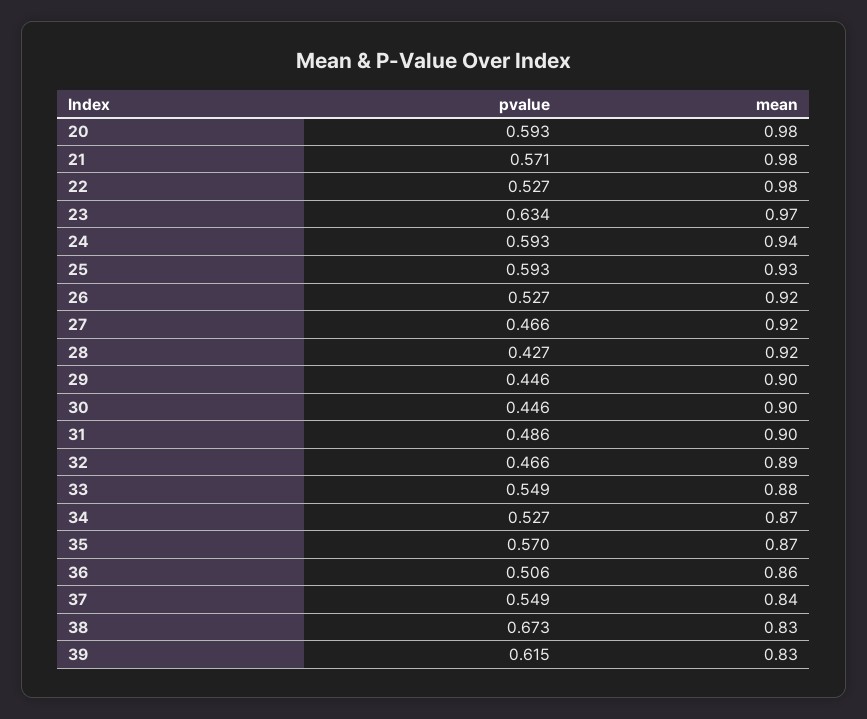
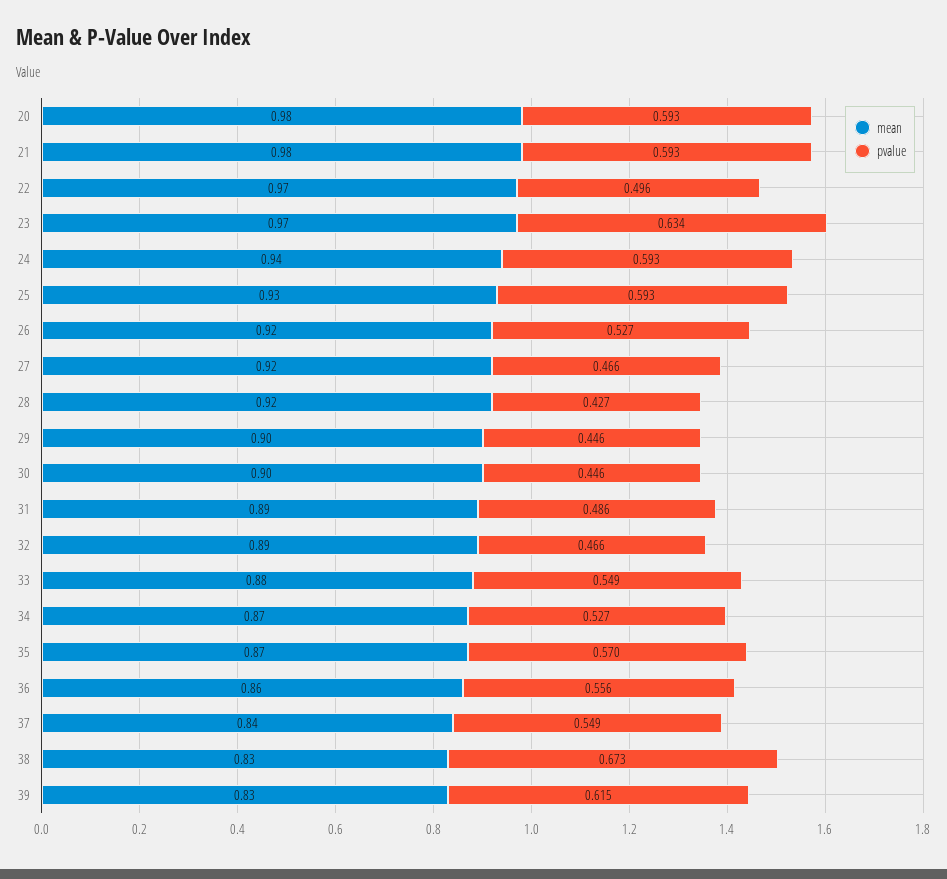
pvalue, 21: 0.571 -> 0.593
pvalue, 22: 0.527 -> 0.496
mean, 22: 0.98 -> 0.97
mean, 31: 0.9 -> 0.89
pvalue, 36: 0.506 -> 0.556

